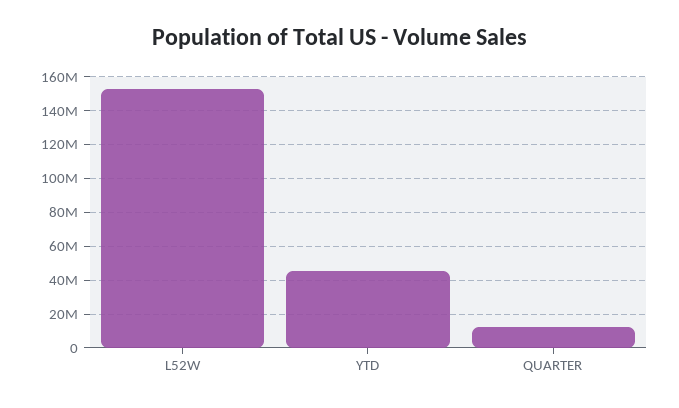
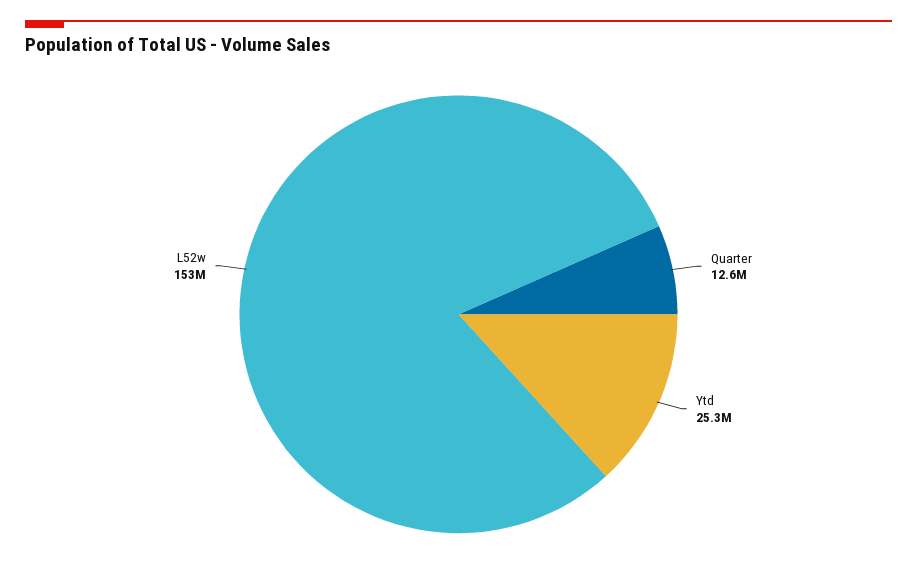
YTD: 45000000 -> 25300000

